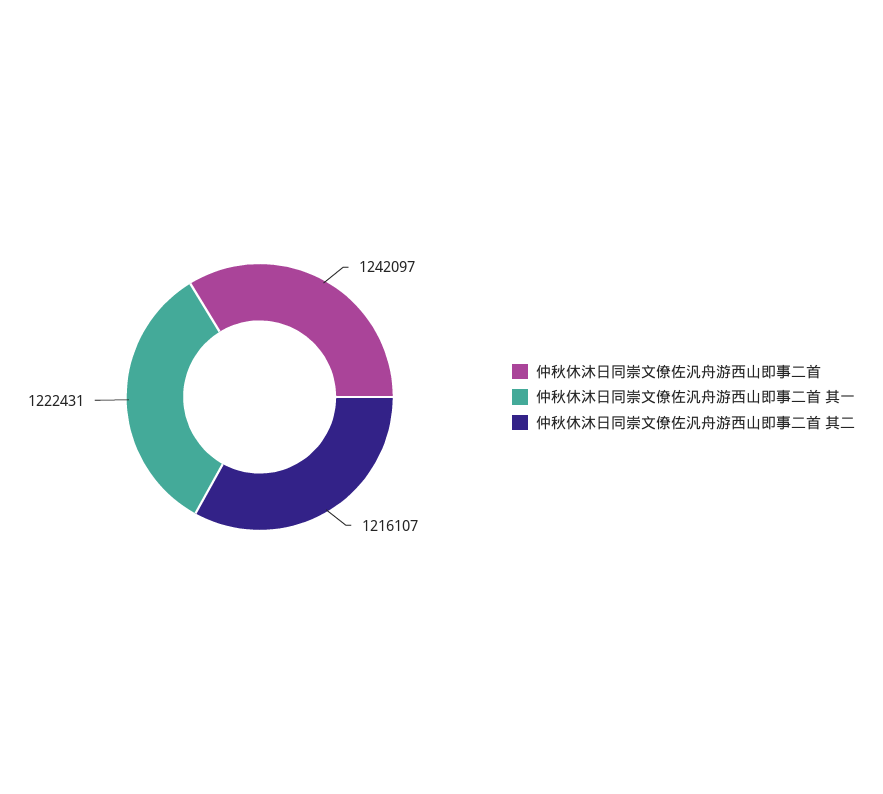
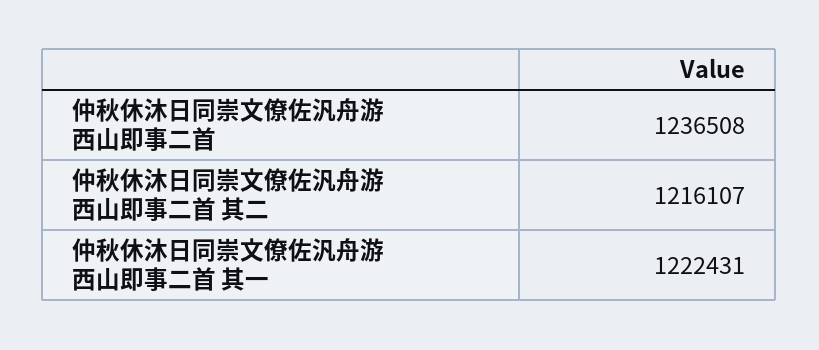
仲秋休沐日同崇文僚佐汎舟游西山即事二首: 1242097 -> 1236508

